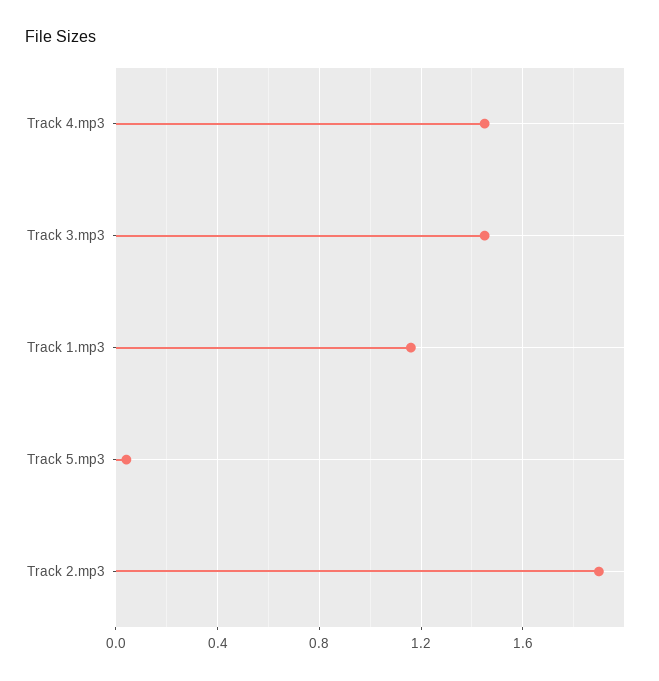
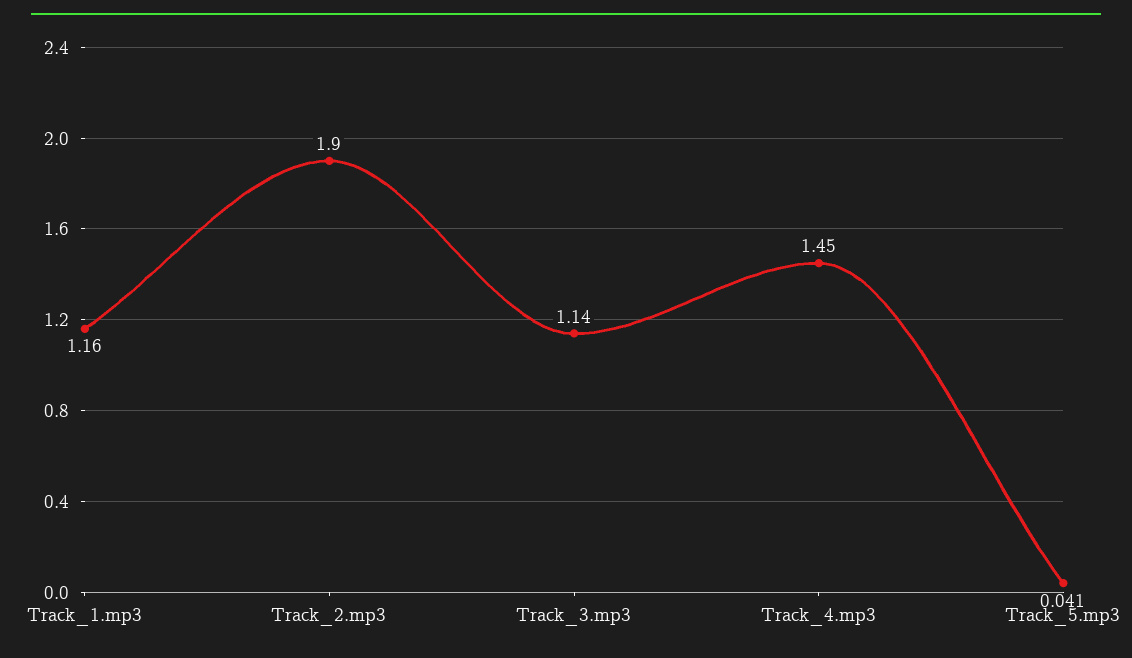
Track 3.mp3: 1.45 -> 1.14

